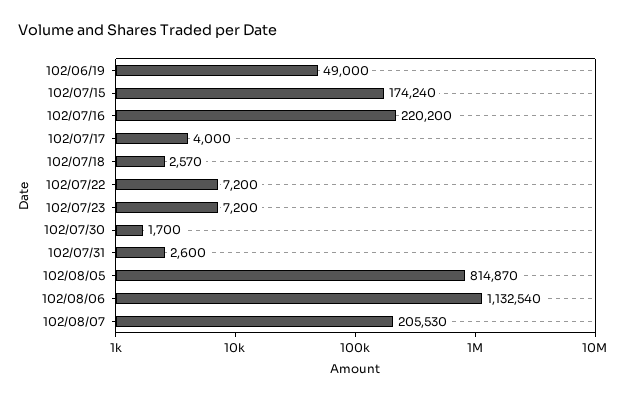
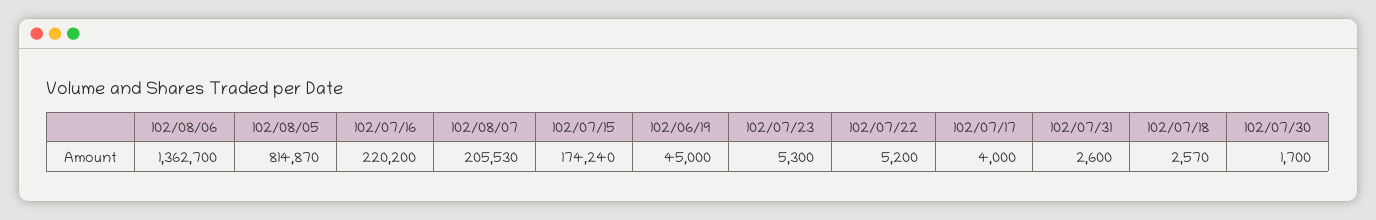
102/06/19: 49000 -> 45000
102/07/22: 7200 -> 5200
102/07/23: 7200 -> 5300
102/08/06: 1132540 -> 1362700

